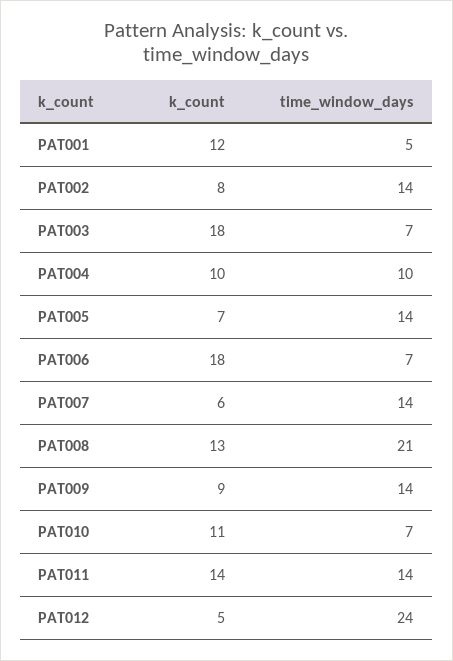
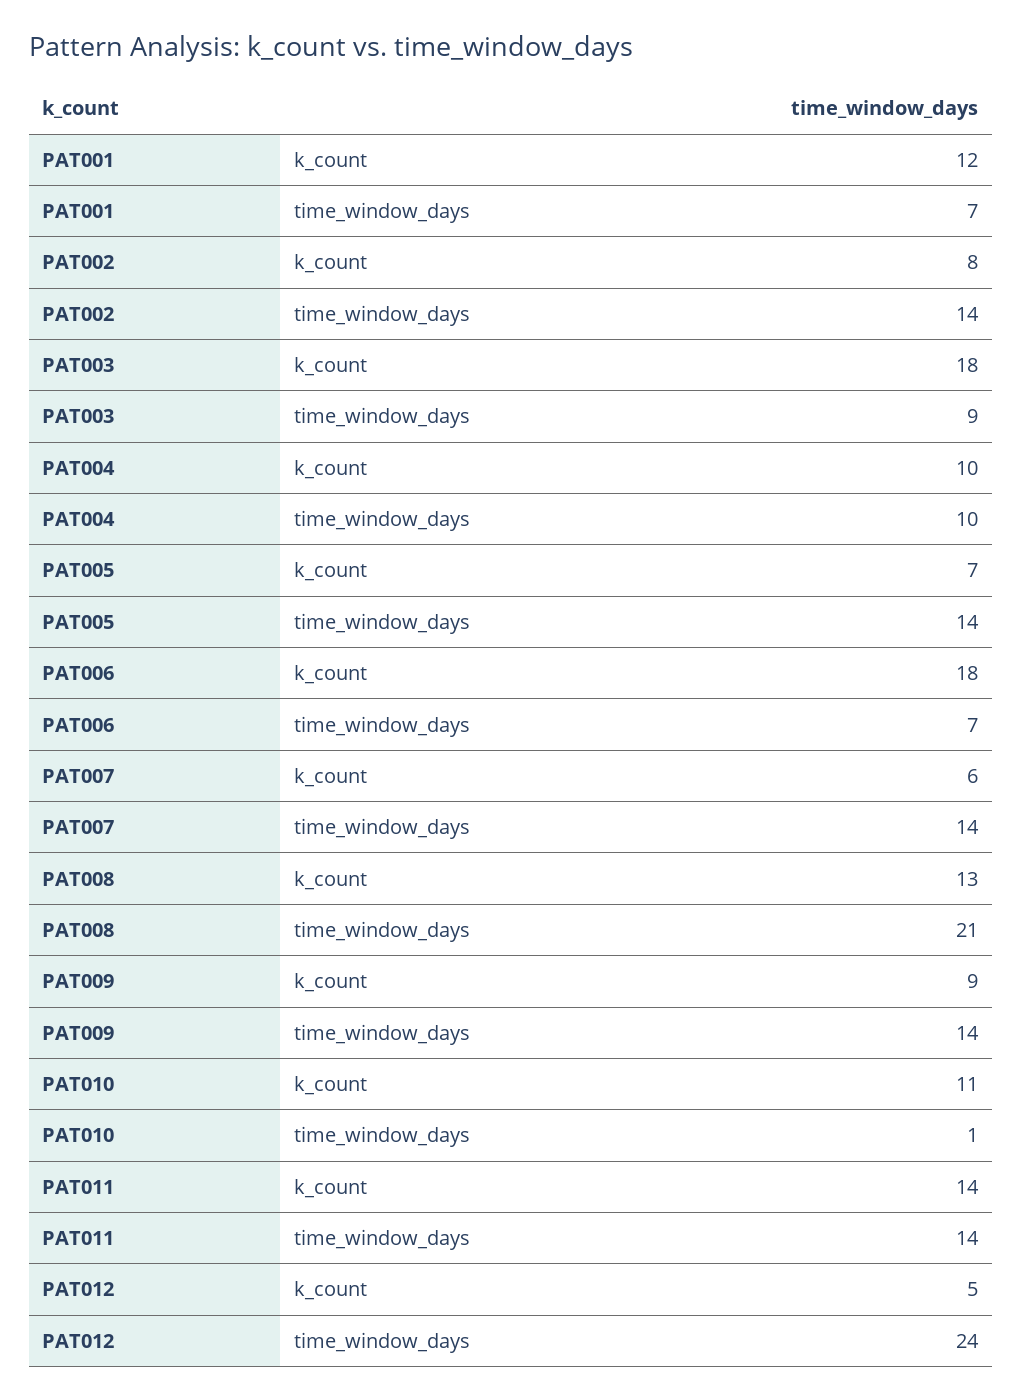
time_window_days, PAT001: 5 -> 7
time_window_days, PAT003: 7 -> 9
time_window_days, PAT010: 7 -> 1

